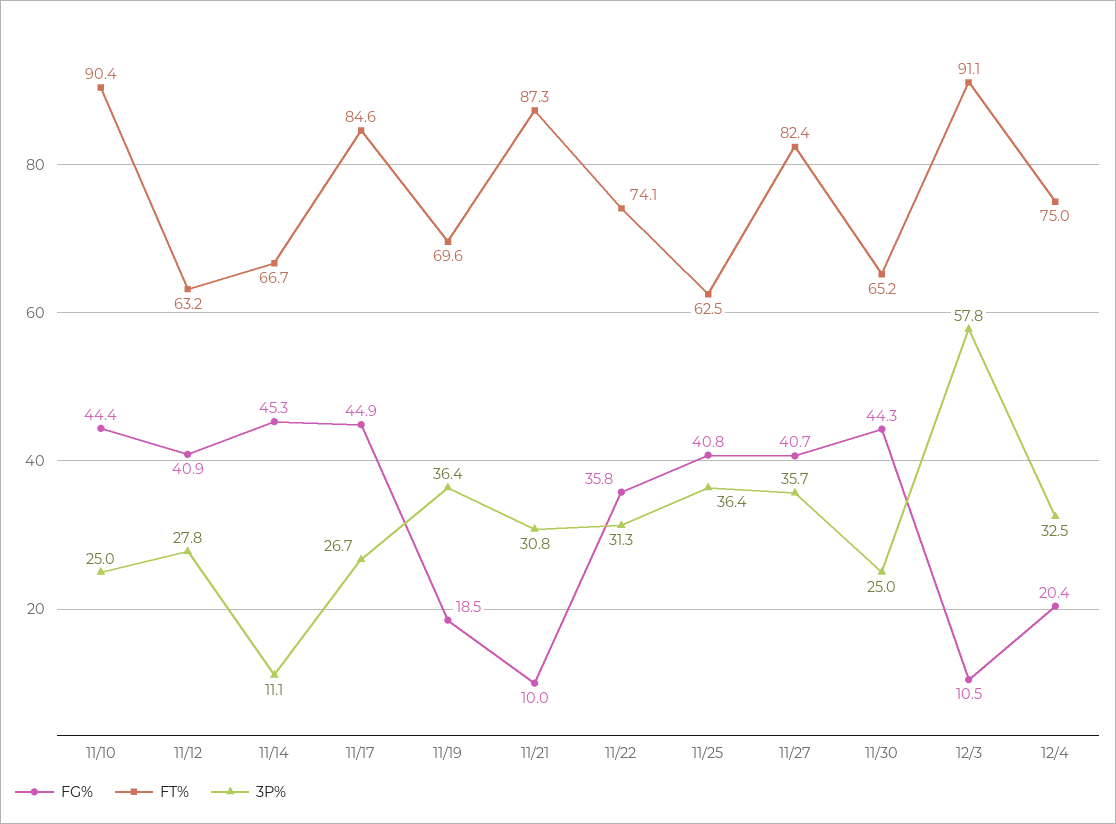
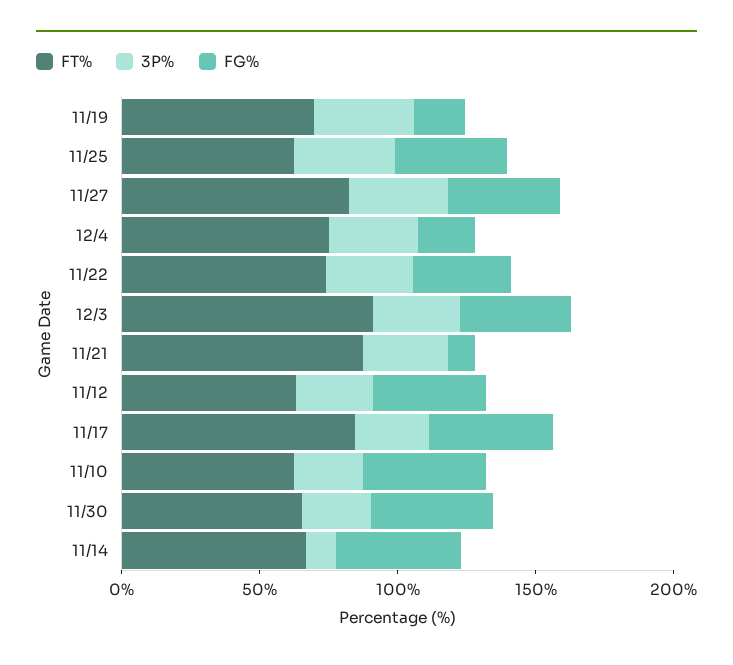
FT%, 11/10: 90.4 -> 60
FG%, 12/3: 10.5 -> 40
3P%, 12/3: 57.8 -> 30

